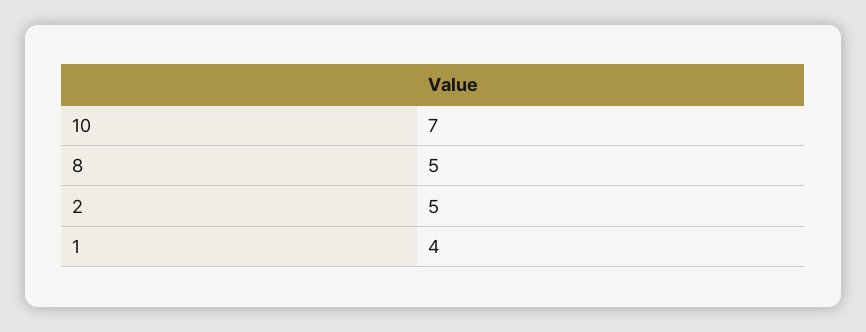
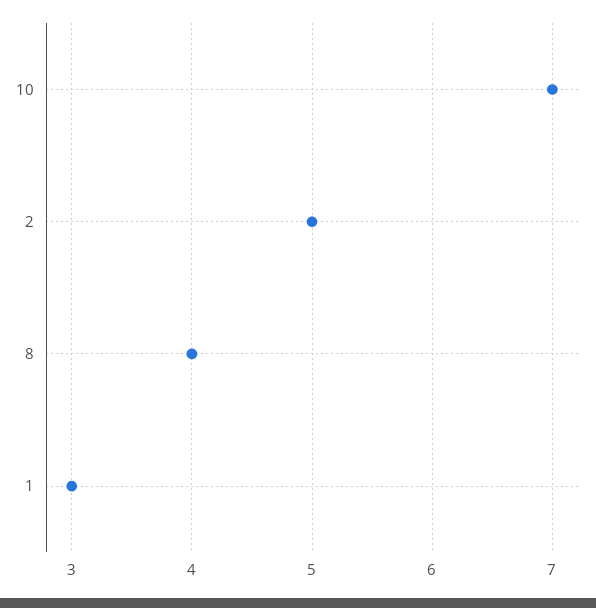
8: 5 -> 4
1: 4 -> 3

